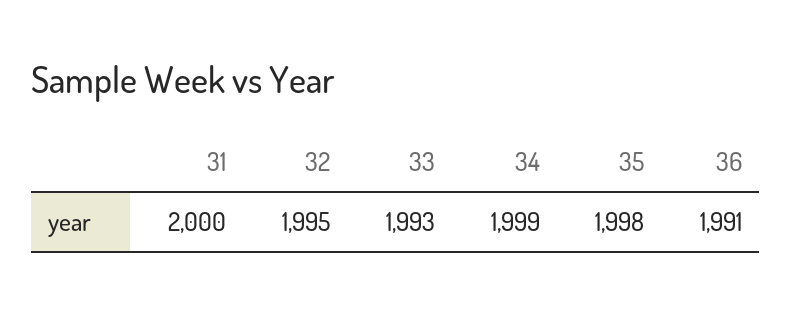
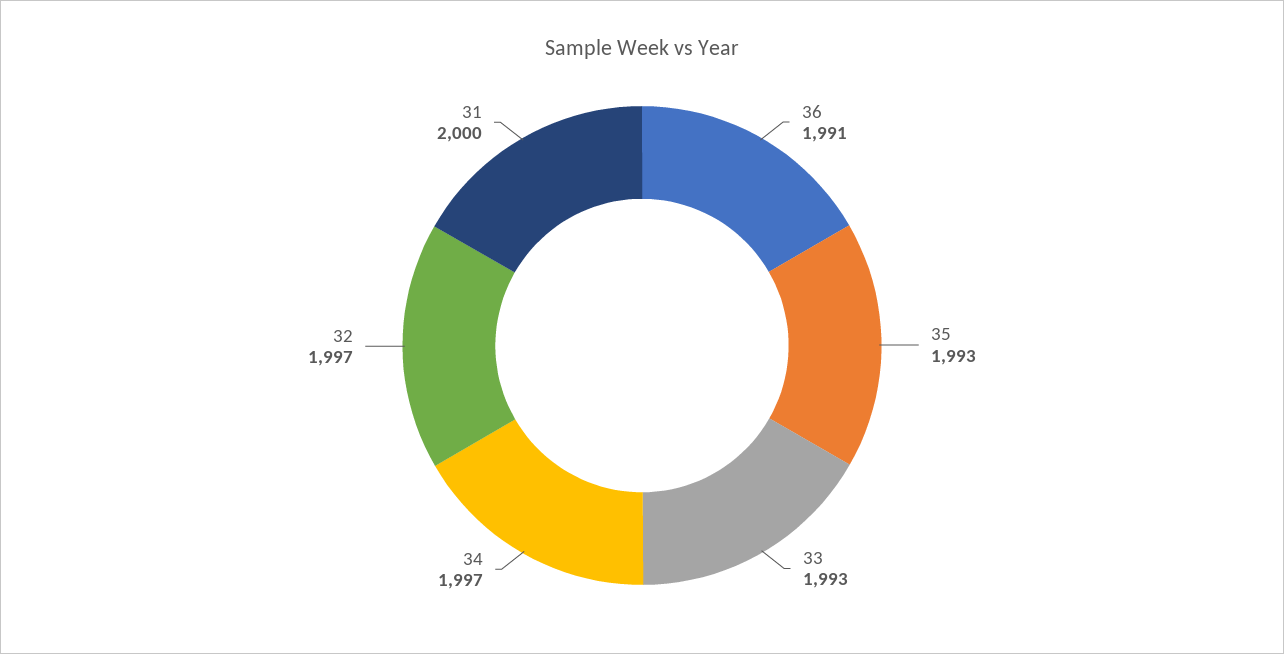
32: 1995 -> 1997
34: 1999 -> 1997
35: 1998 -> 1993

